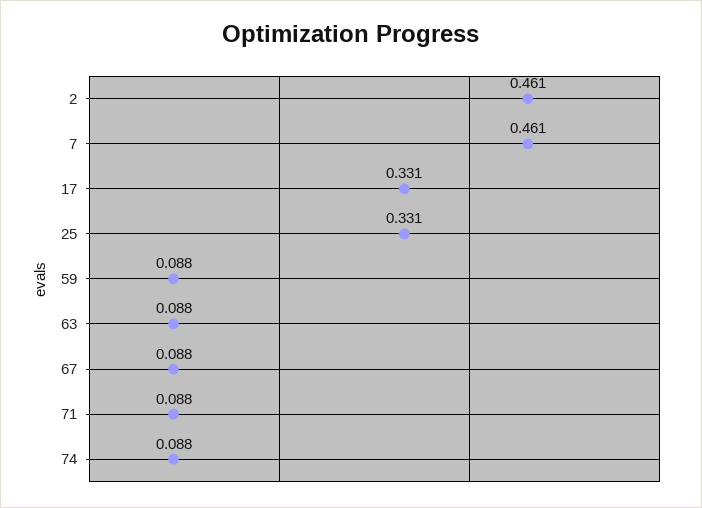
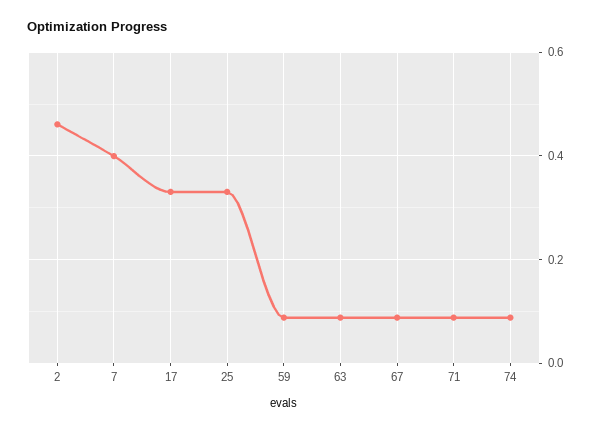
7: 0.461 -> 0.4

